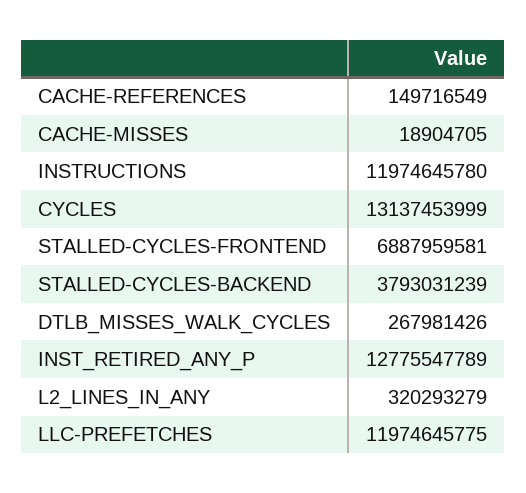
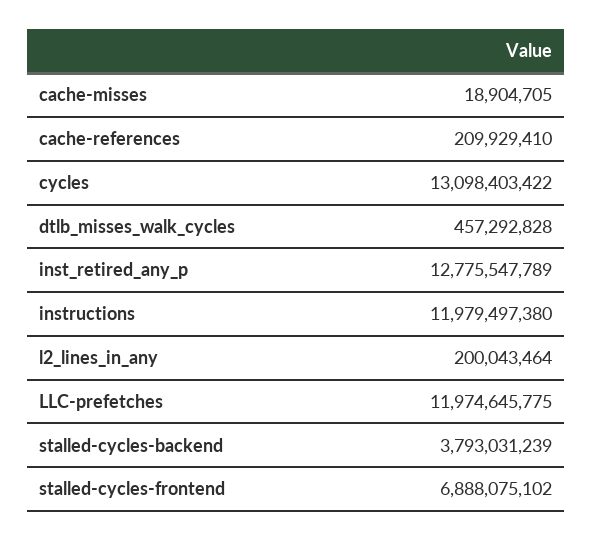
CACHE-REFERENCES: 149716549 -> 209929410
INSTRUCTIONS: 11974645780 -> 11979497380
CYCLES: 13137453999 -> 13098403422
STALLED-CYCLES-FRONTEND: 6887959581 -> 6888075102
DTLB_MISSES_WALK_CYCLES: 267981426 -> 457292828
L2_LINES_IN_ANY: 320293279 -> 200043464

